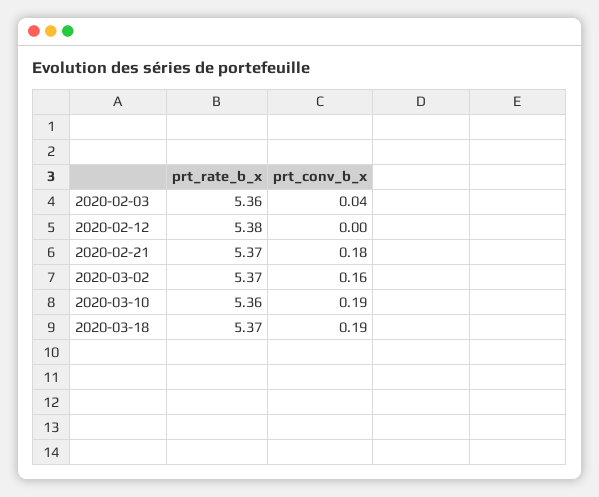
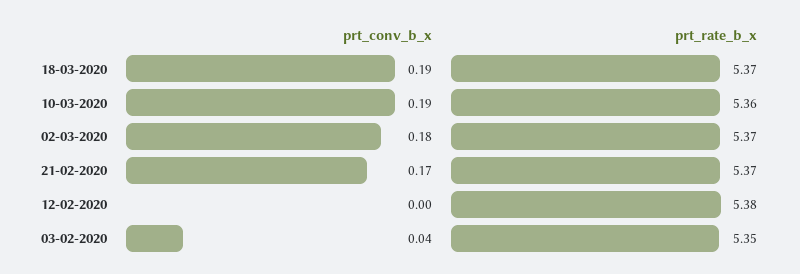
prt_rate_b_x, 2020-02-03: 5.36 -> 5.35
prt_conv_b_x, 2020-02-21: 0.18 -> 0.17
prt_conv_b_x, 2020-03-02: 0.16 -> 0.18

